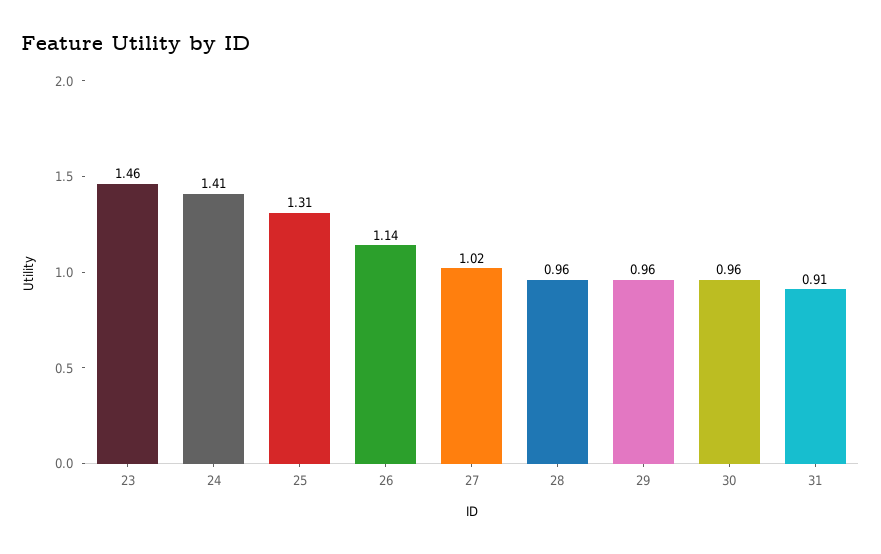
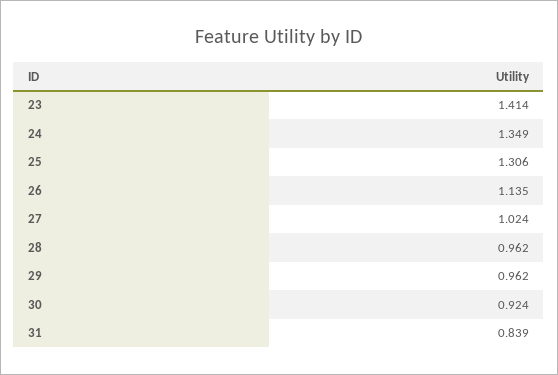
23: 1.46 -> 1.414
24: 1.41 -> 1.349
30: 0.96 -> 0.924
31: 0.91 -> 0.839

